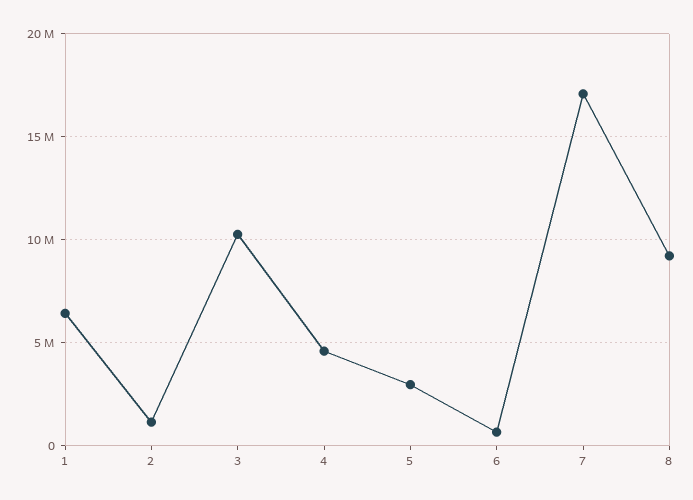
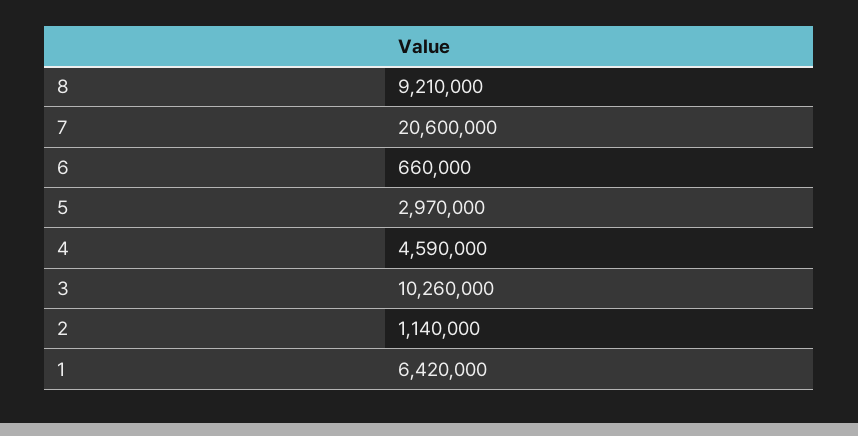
7: 17000000 -> 20600000

